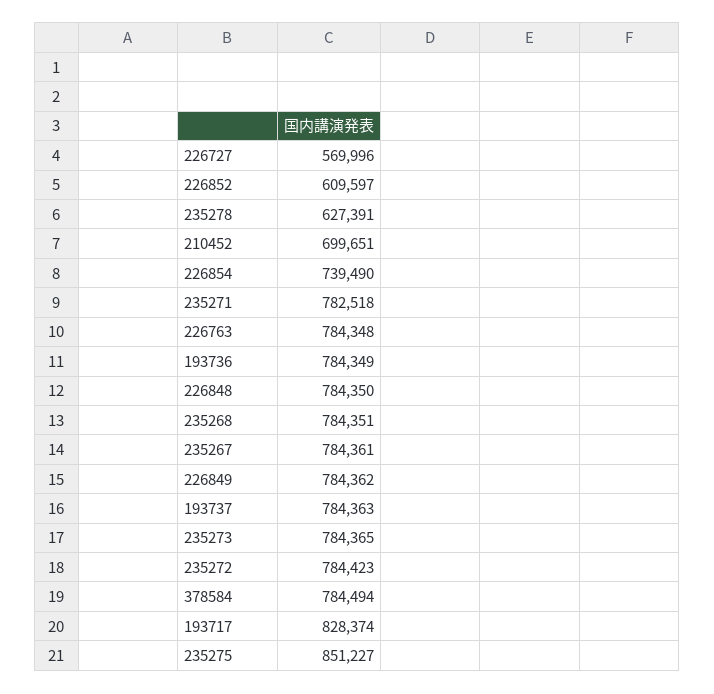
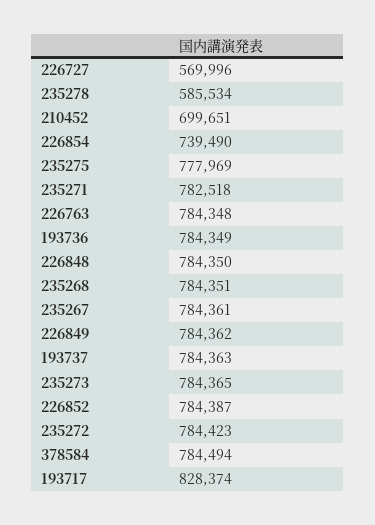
226852: 609597 -> 784387
235278: 627391 -> 585534
235275: 851227 -> 777969

